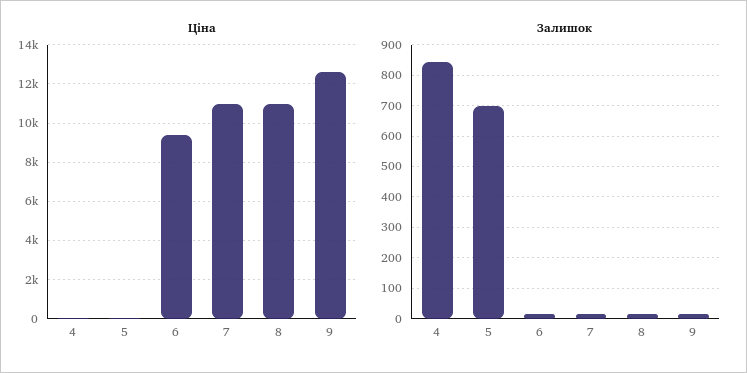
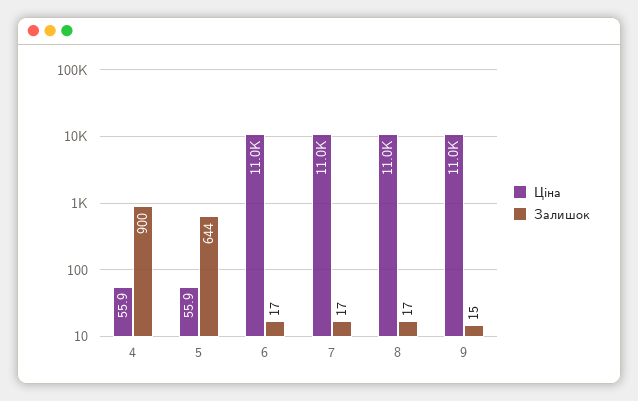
Ціна, 6: 9500 -> 11000
Ціна, 9: 12500 -> 11000
Залишок, 4: 840 -> 900
Залишок, 5: 700 -> 644

